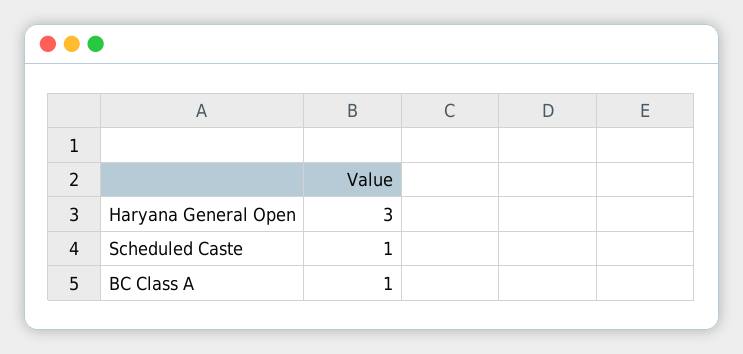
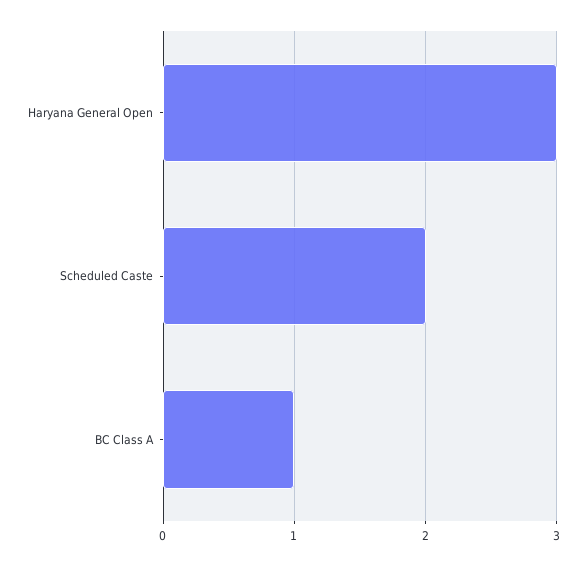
Scheduled Caste: 1 -> 2

